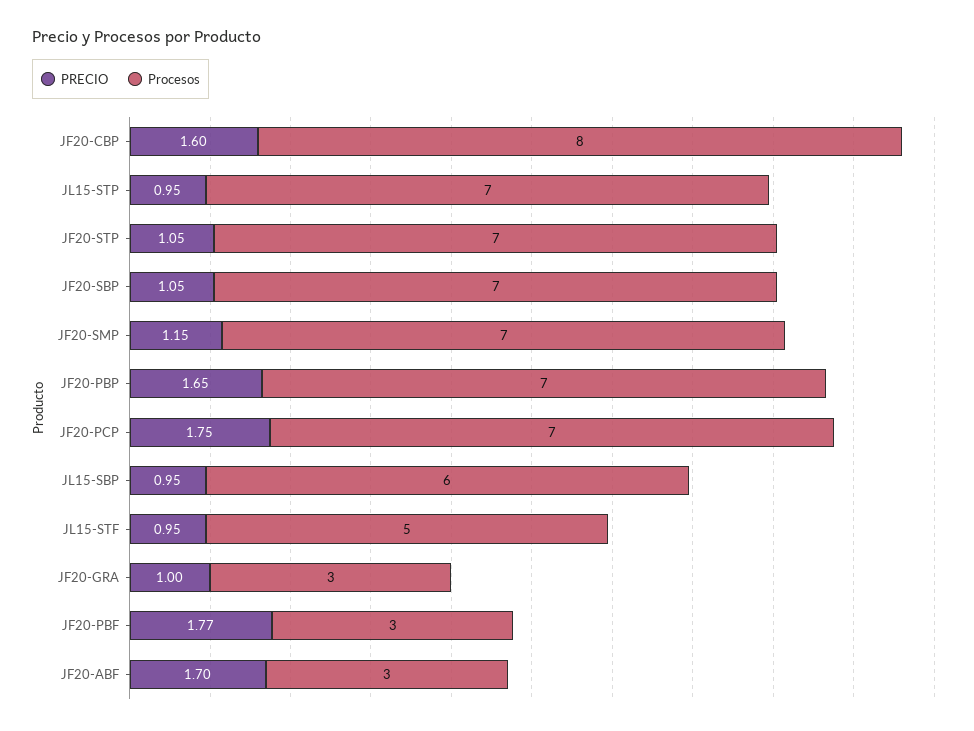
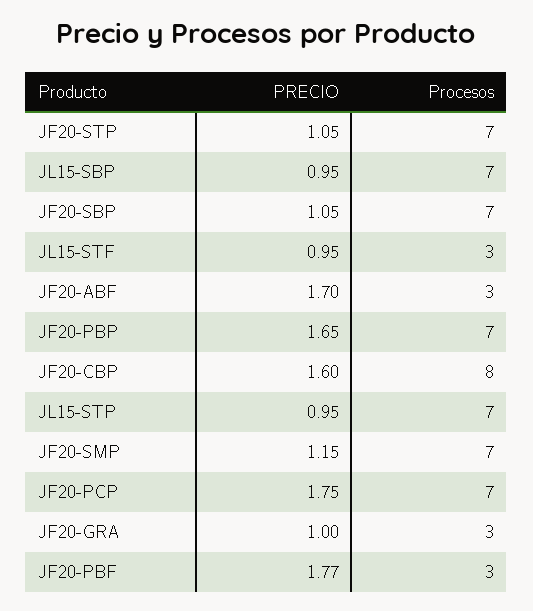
Procesos, JL15-SBP: 6 -> 7
Procesos, JL15-STF: 5 -> 3

